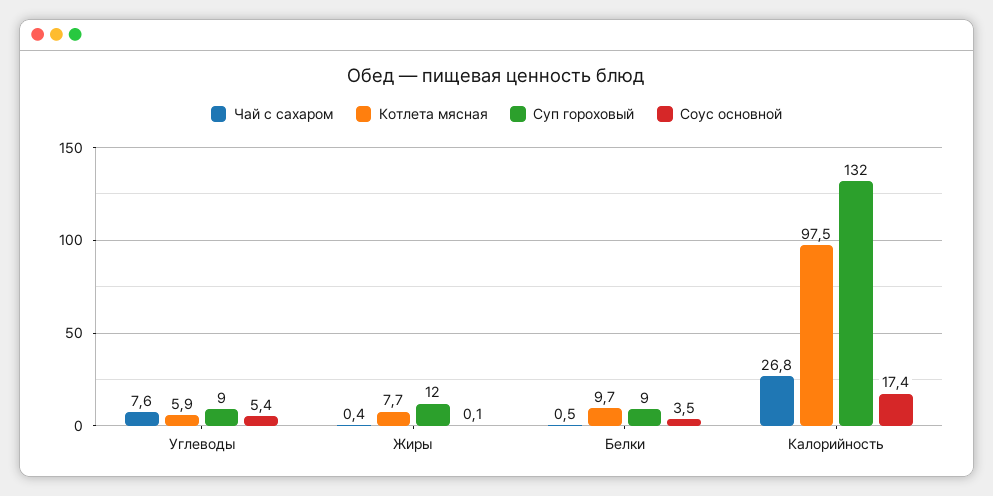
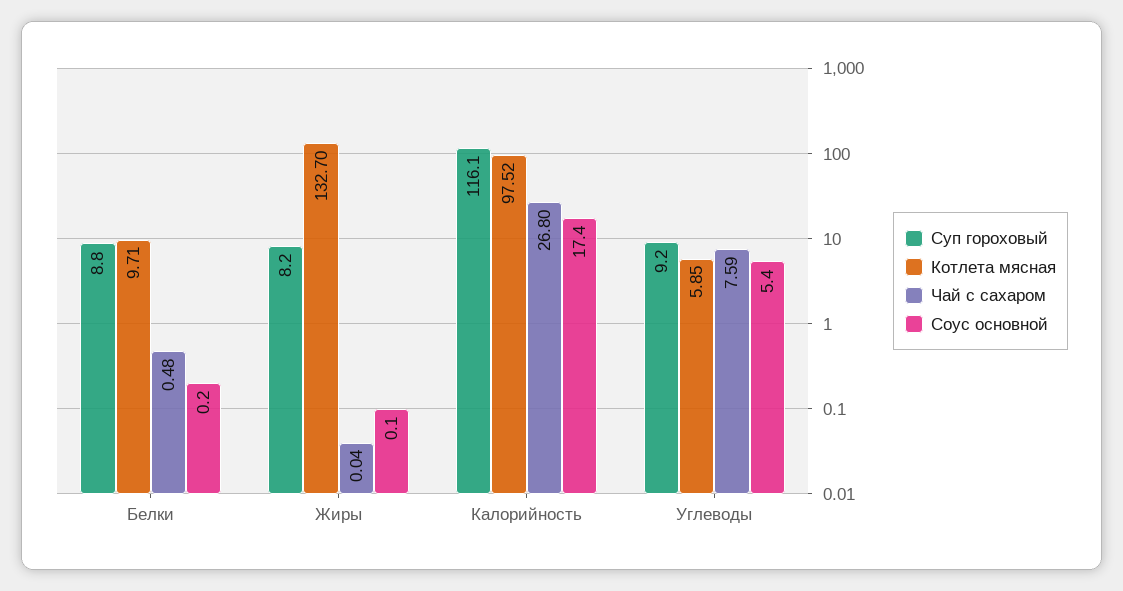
Чай с сахаром, Жиры: 0.4 -> 0.04
Котлета мясная, Жиры: 7.7 -> 132.7
Суп гороховый, Жиры: 12 -> 8.2
Соус основной, Белки: 3.5 -> 0.2
Суп гороховый, Калорийность: 132 -> 116.1

